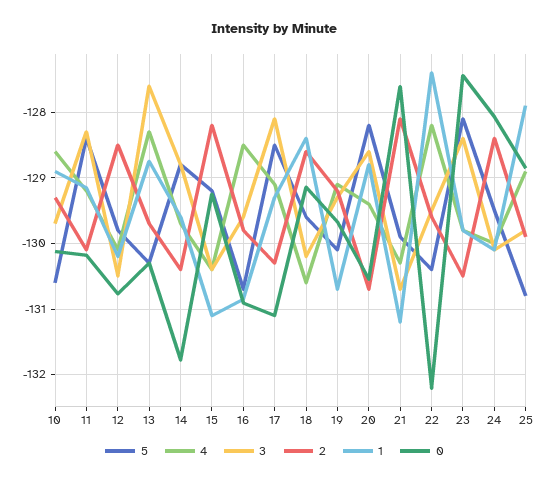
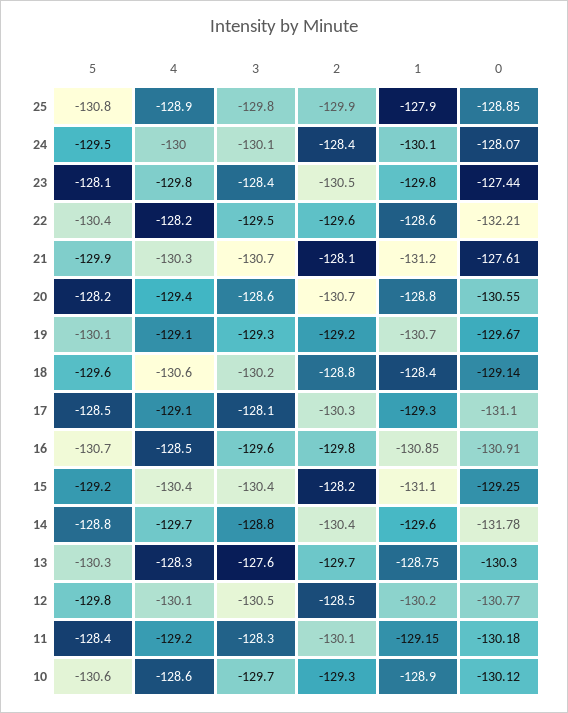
2, 18: -128.6 -> -128.8
1, 22: -127.4 -> -128.6

